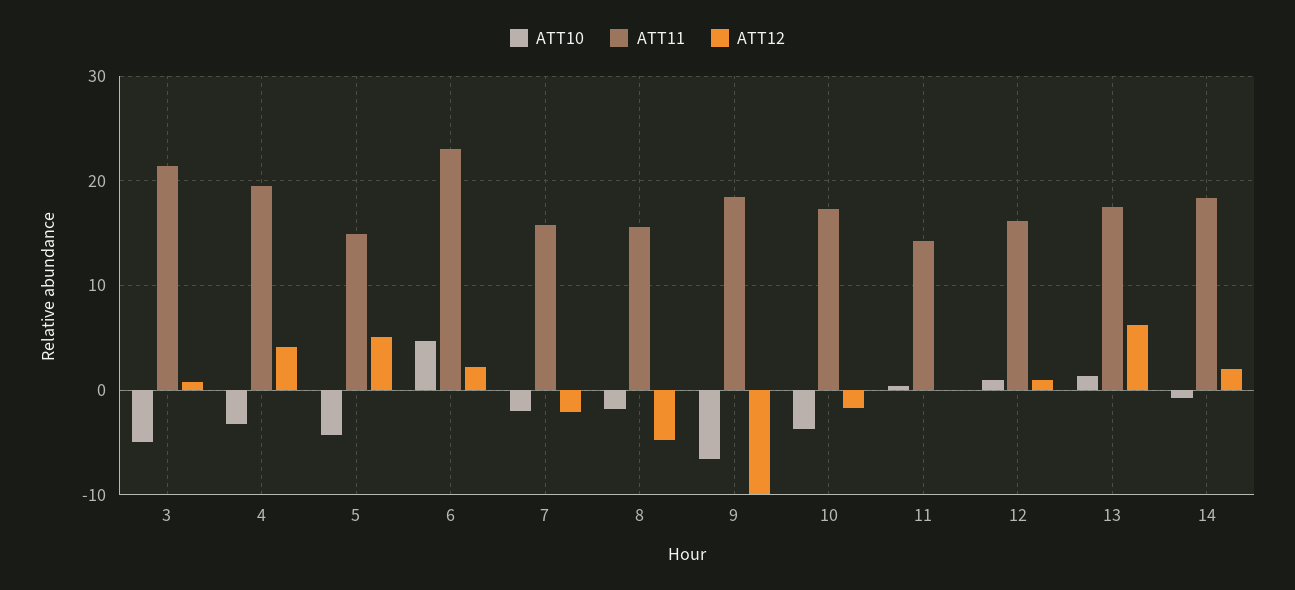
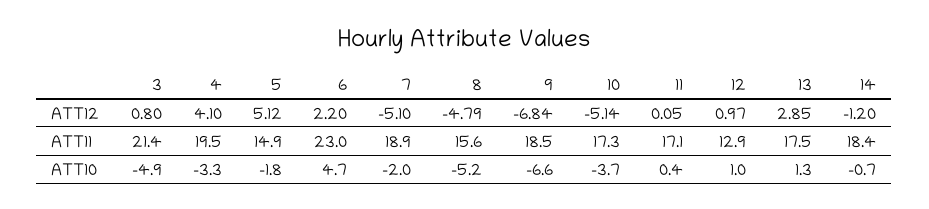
ATT10, 5: -4 -> -1.8
ATT11, 7: 16 -> 18.9
ATT12, 7: -2 -> -5.1
ATT10, 8: -2 -> -5.2
ATT12, 9: -10 -> -6.84
ATT12, 10: -2 -> -5.14
ATT11, 11: 14 -> 17.1
ATT11, 12: 16 -> 12.9
ATT12, 13: 6 -> 2.85
ATT12, 14: 2 -> -1.2

